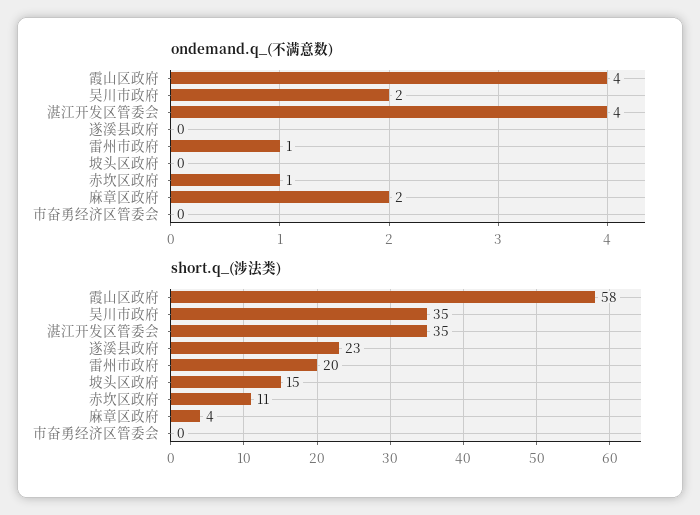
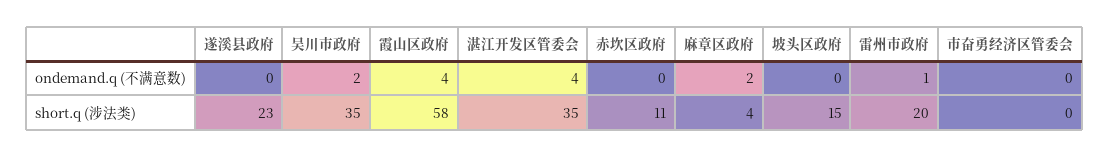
ondemand.q_(不满意数), 赤坎区政府: 1 -> 0

